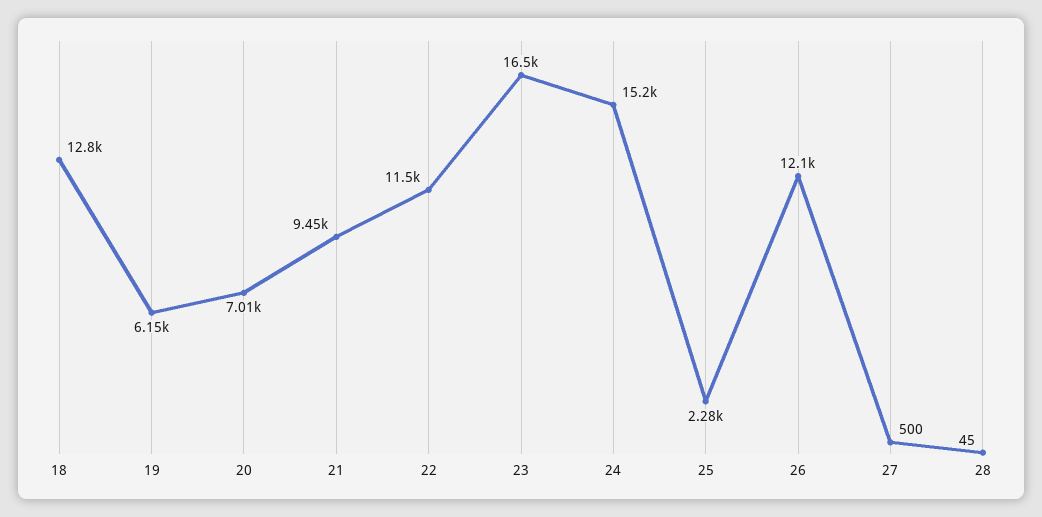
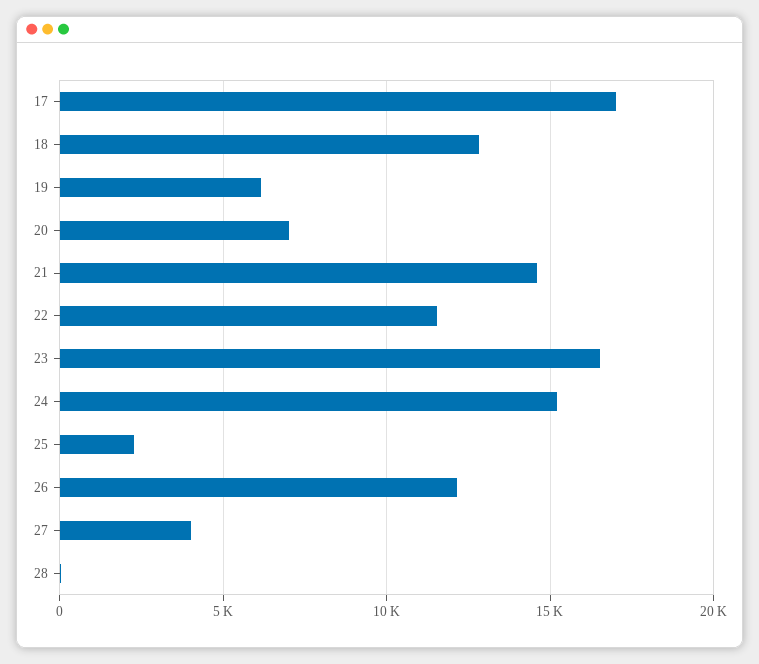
21: 9450 -> 14500
27: 500 -> 4000
17: none -> 17000

